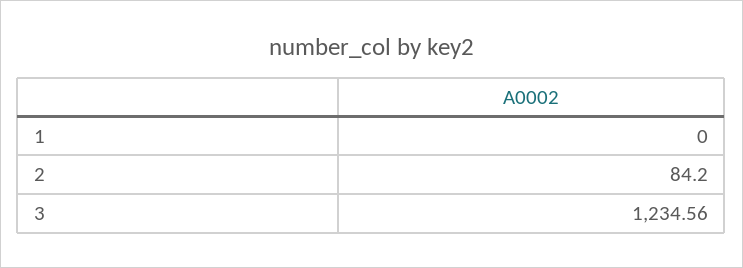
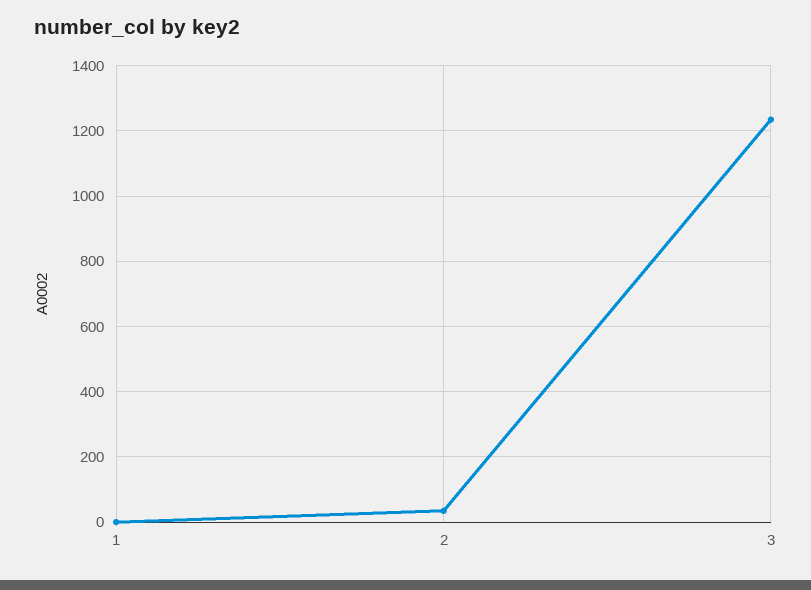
2: 84.2 -> 40

